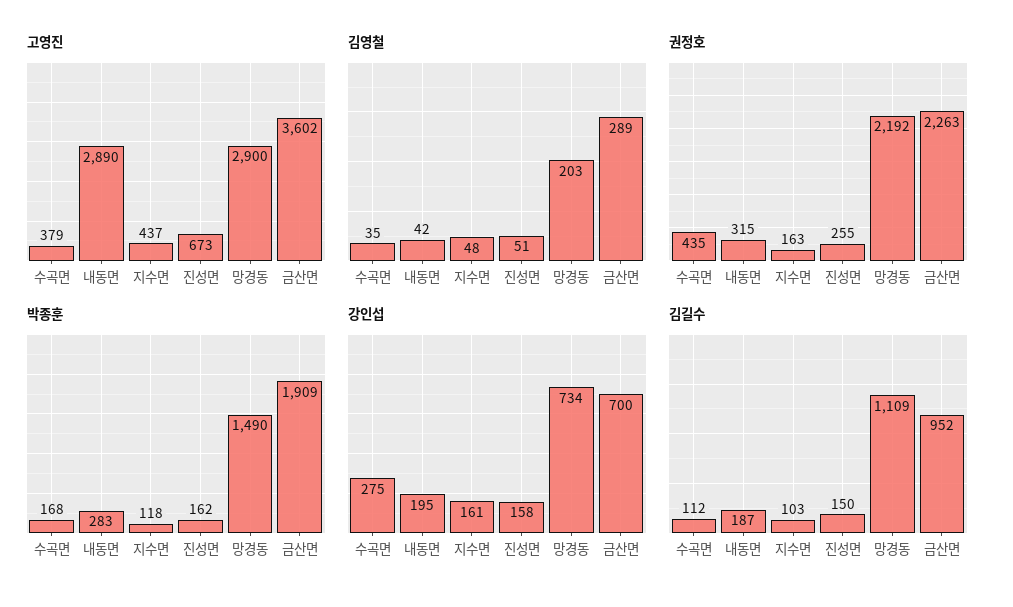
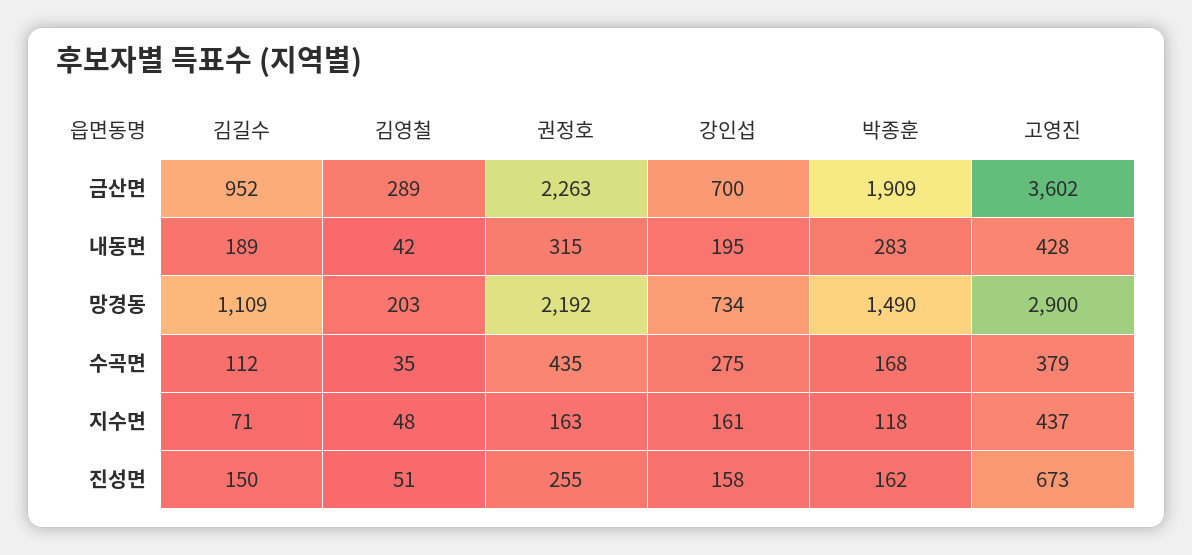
고영진, 내동면: 2890 -> 428
김길수, 내동면: 187 -> 189
김길수, 지수면: 103 -> 71

